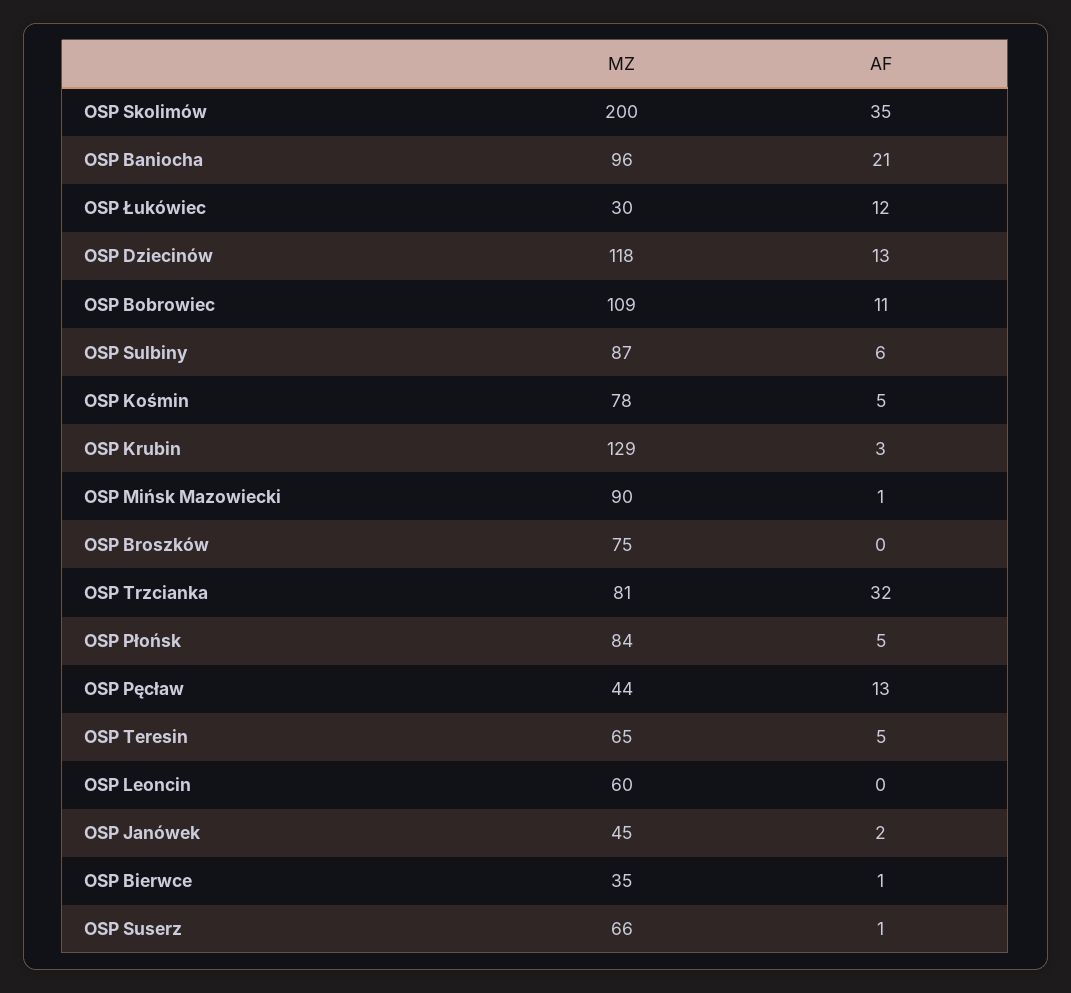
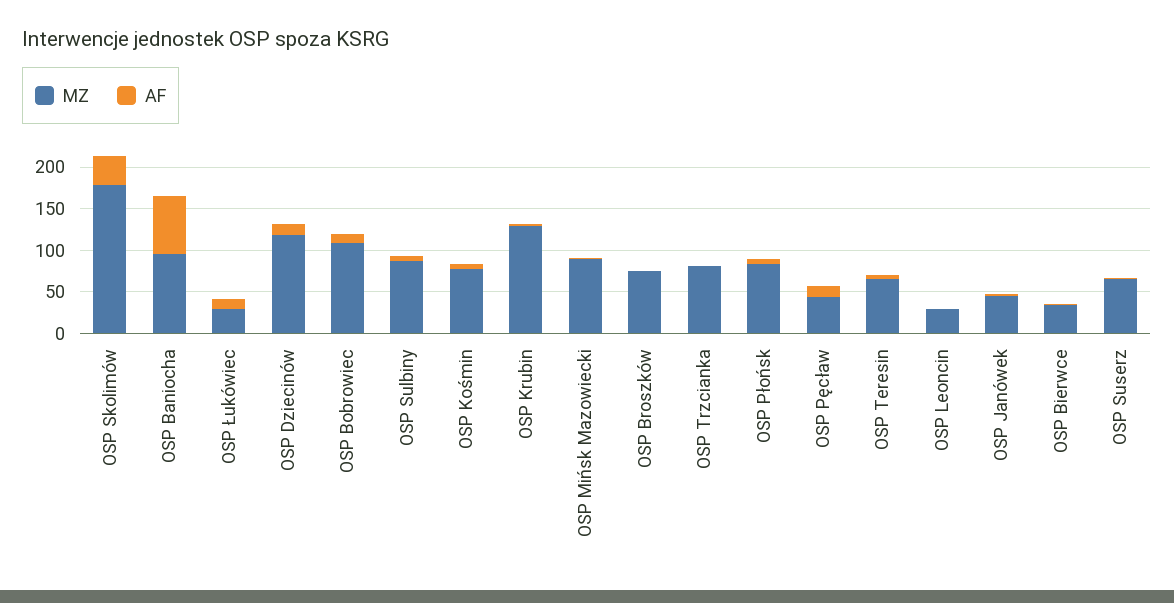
MZ, OSP Skolimów: 200 -> 180
AF, OSP Baniocha: 21 -> 70
AF, OSP Trzcianka: 32 -> 0
MZ, OSP Leoncin: 60 -> 30

